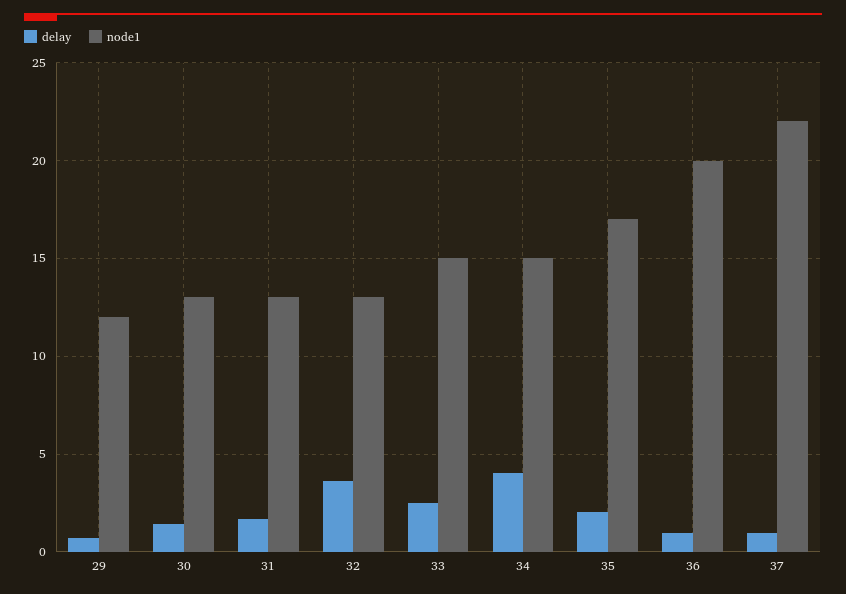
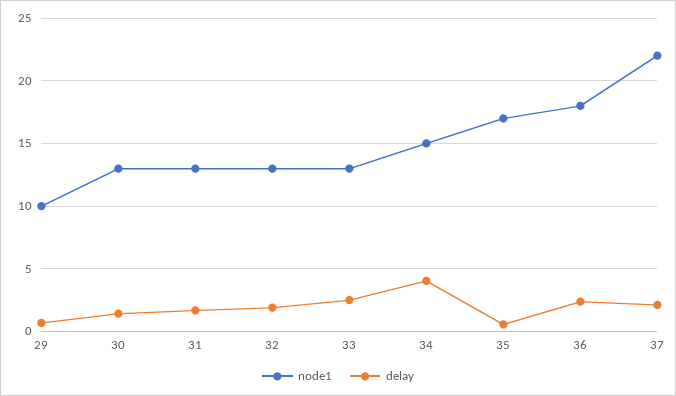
node1, 29: 12 -> 10
delay, 32: 3.5 -> 2
node1, 33: 15 -> 13
delay, 35: 2 -> 0.5
delay, 36: 1 -> 2.5
node1, 36: 20 -> 18
delay, 37: 1 -> 2

